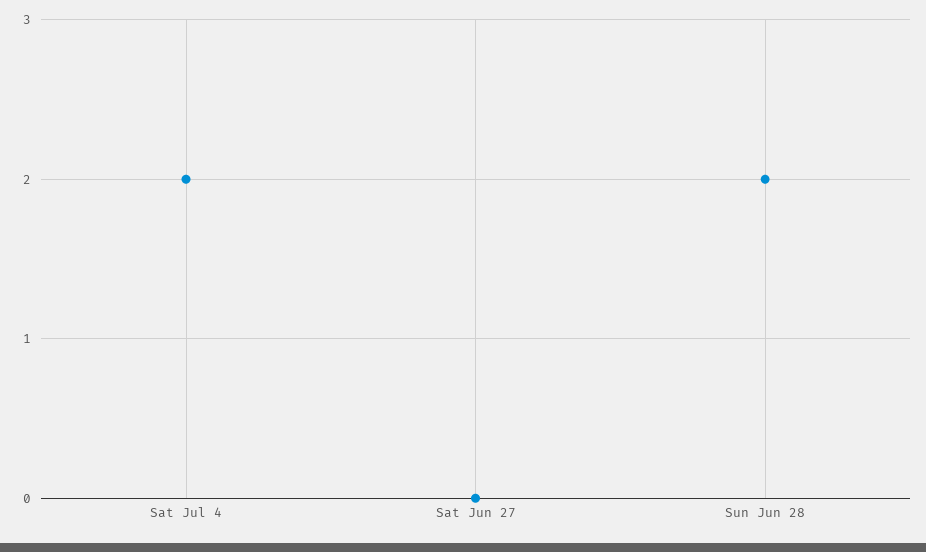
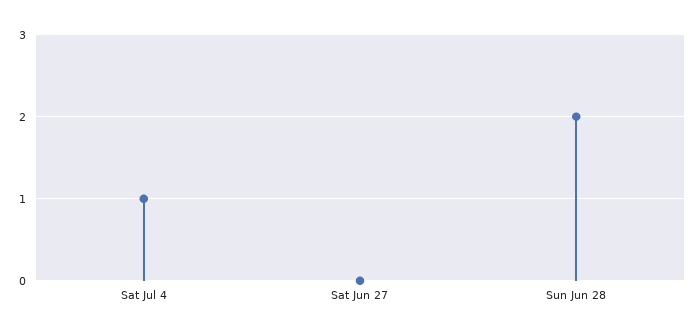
Sat Jul 4: 2 -> 1

